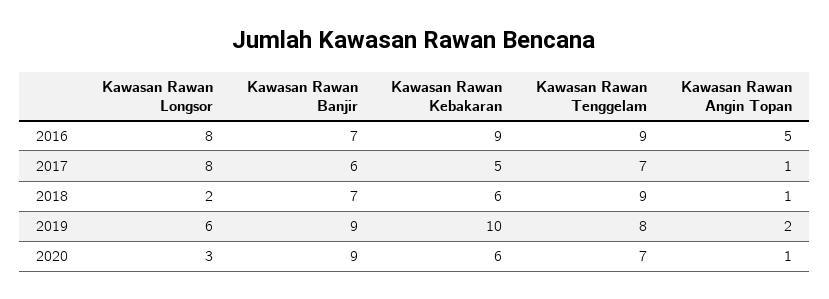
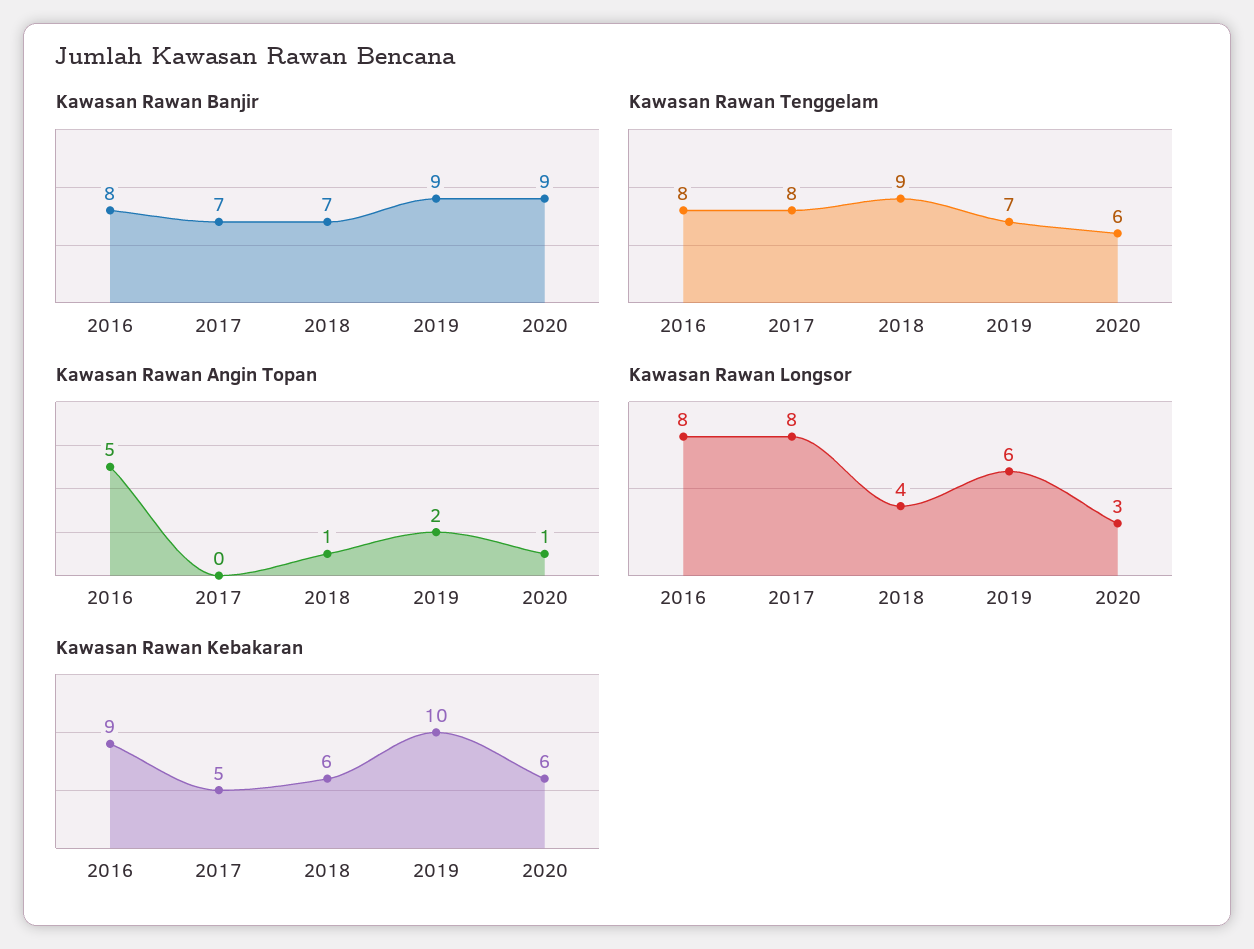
Kawasan Rawan Banjir, 2016: 7 -> 8
Kawasan Rawan Tenggelam, 2016: 9 -> 8
Kawasan Rawan Banjir, 2017: 6 -> 7
Kawasan Rawan Tenggelam, 2017: 7 -> 8
Kawasan Rawan Angin Topan, 2017: 1 -> 0
Kawasan Rawan Longsor, 2018: 2 -> 4
Kawasan Rawan Tenggelam, 2019: 8 -> 7
Kawasan Rawan Tenggelam, 2020: 7 -> 6

